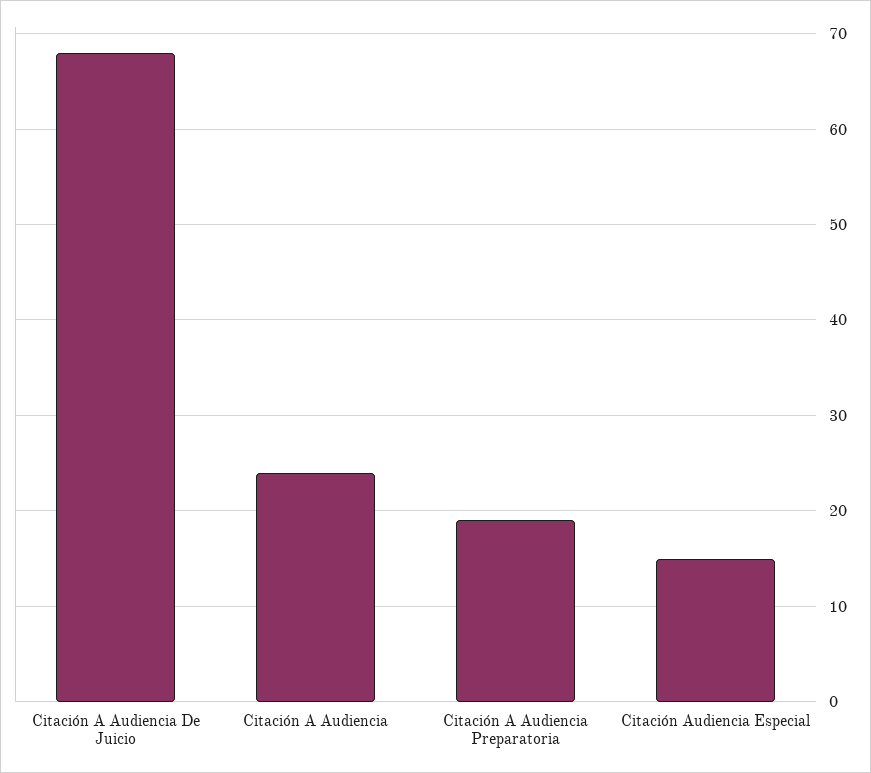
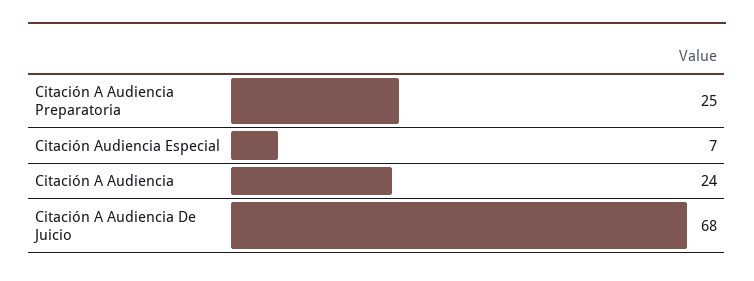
Citación A Audiencia Preparatoria: 19 -> 25
Citación Audiencia Especial: 15 -> 7

